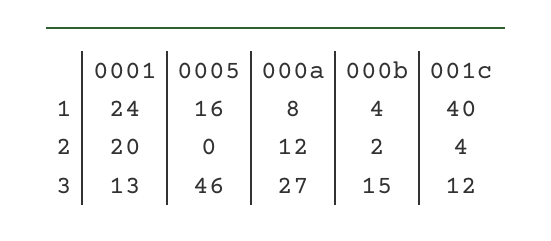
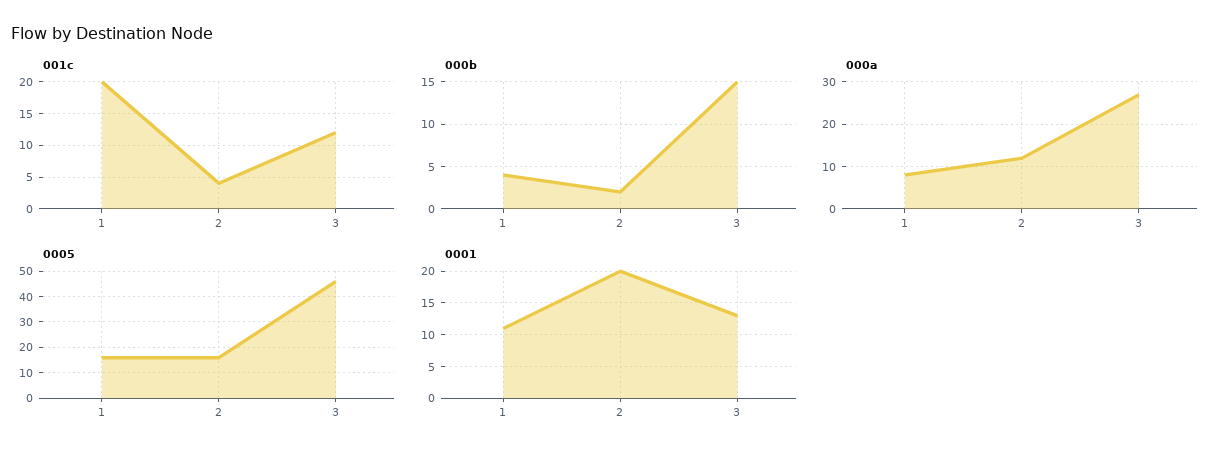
0001, 1: 24 -> 11
001c, 1: 40 -> 20
0005, 2: 0 -> 15

